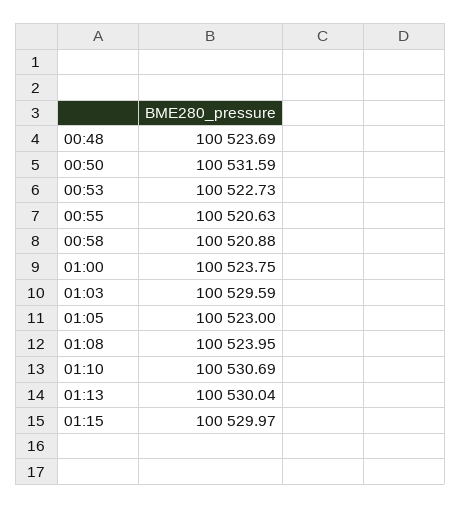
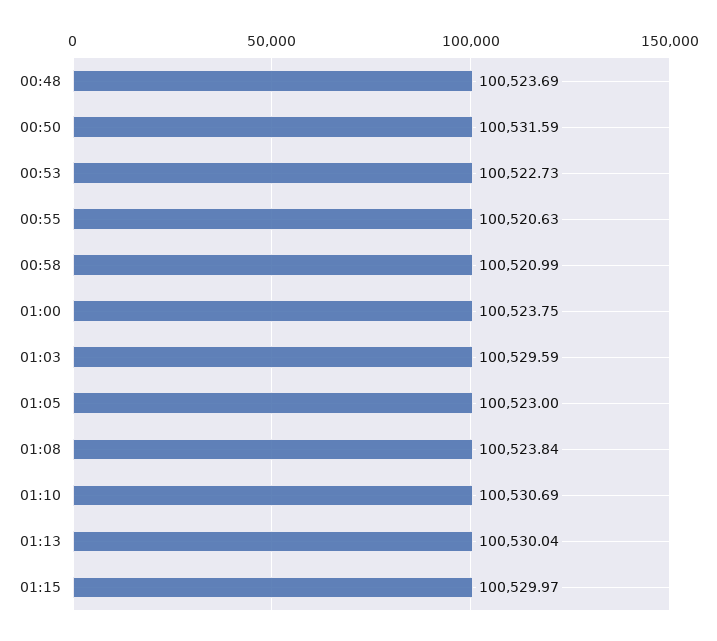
00:58: 100520.88 -> 100520.99
01:08: 100523.95 -> 100523.84

